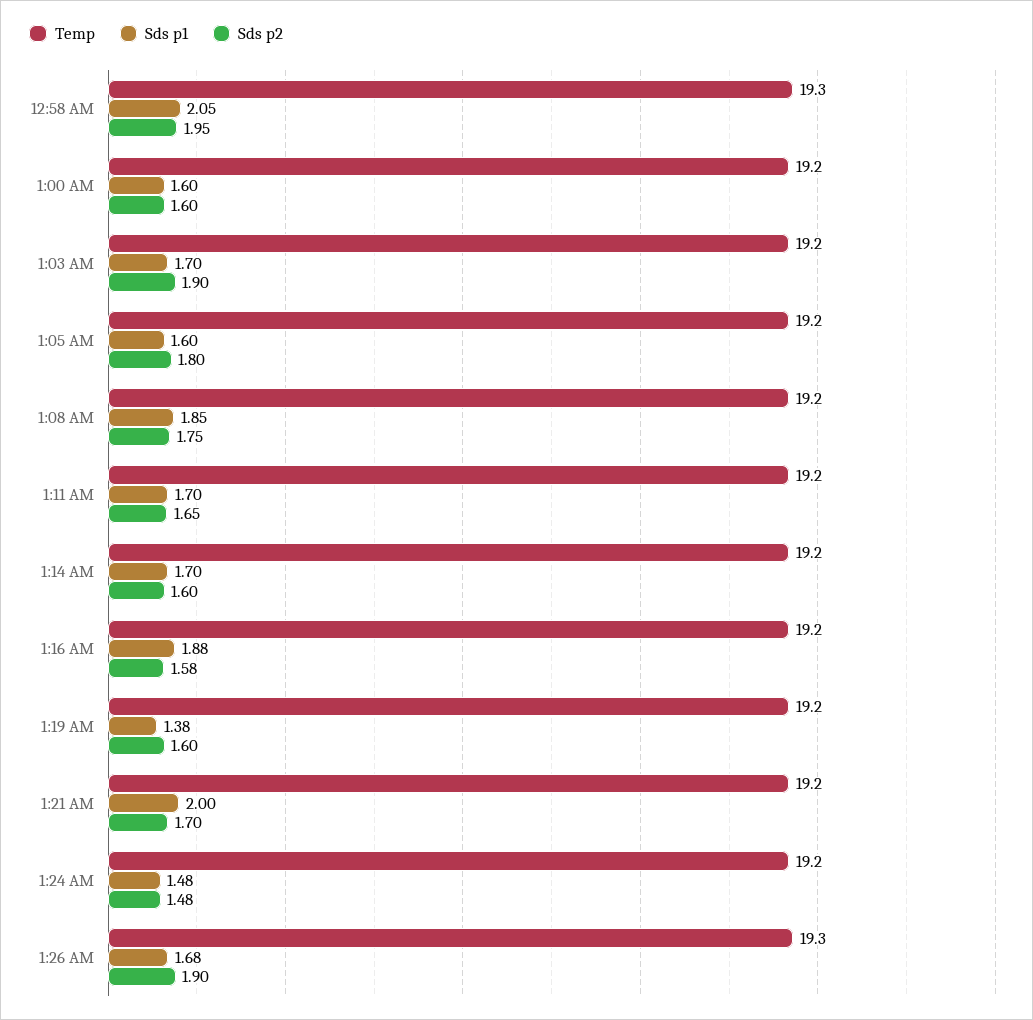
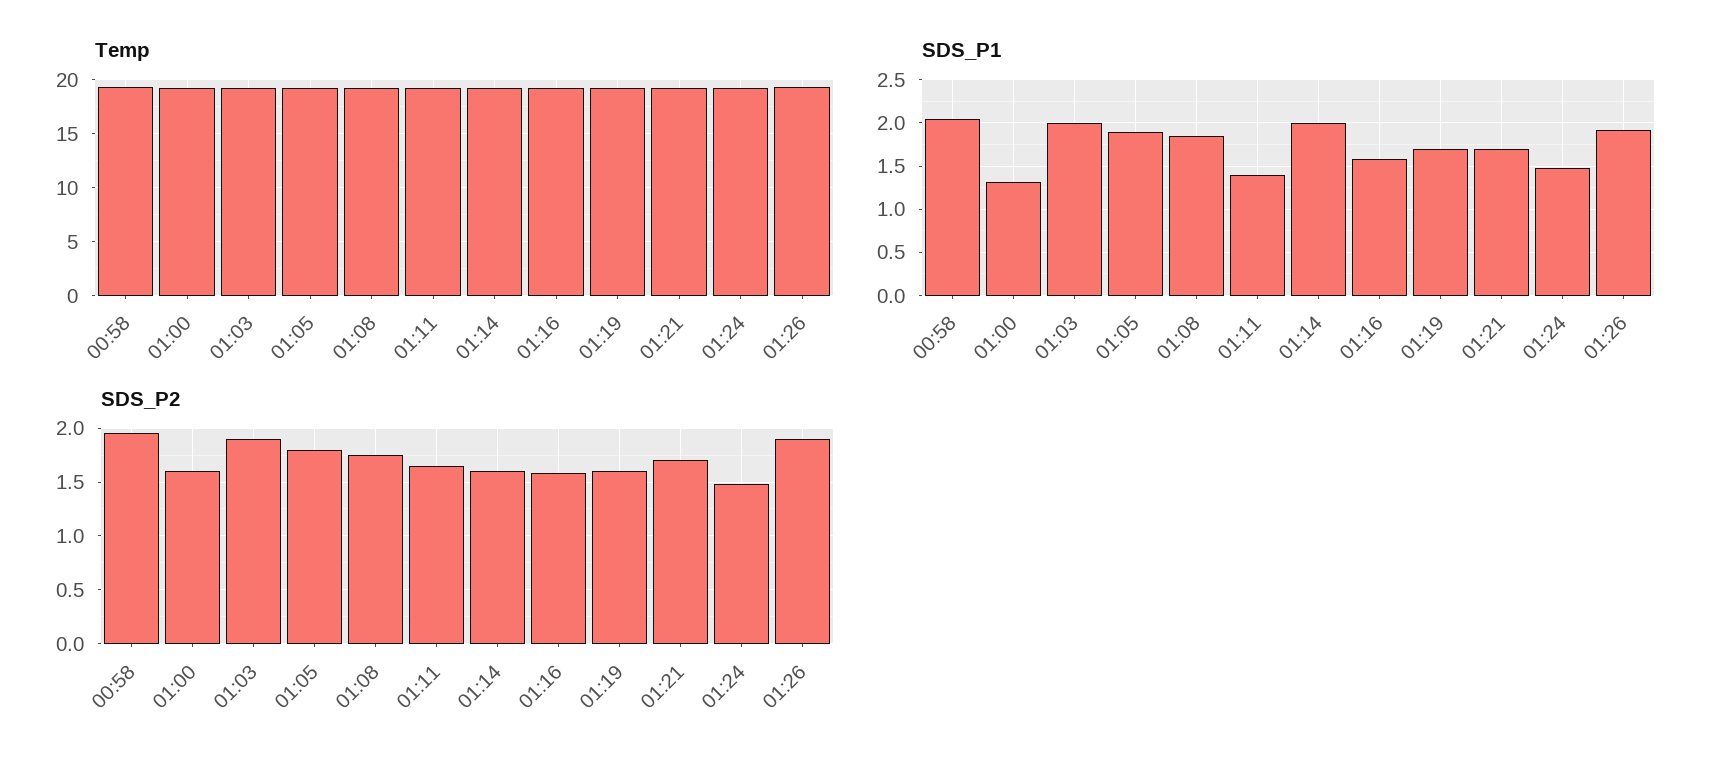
Sds p1, 1:00 AM: 1.6 -> 1.3
Sds p1, 1:03 AM: 1.7 -> 2
Sds p1, 1:05 AM: 1.6 -> 1.9
Sds p1, 1:11 AM: 1.7 -> 1.4
Sds p1, 1:14 AM: 1.7 -> 2
Sds p1, 1:16 AM: 1.88 -> 1.6
Sds p1, 1:19 AM: 1.38 -> 1.7
Sds p1, 1:21 AM: 2 -> 1.7
Sds p1, 1:26 AM: 1.68 -> 1.9

